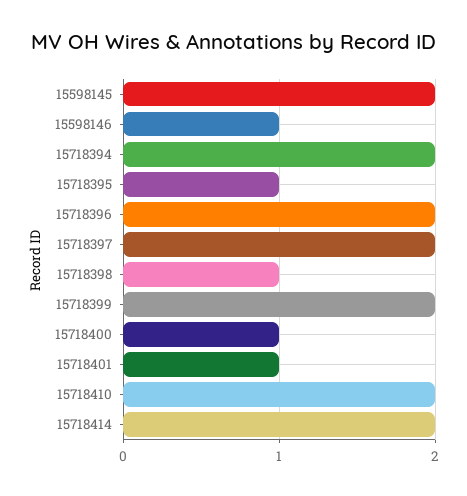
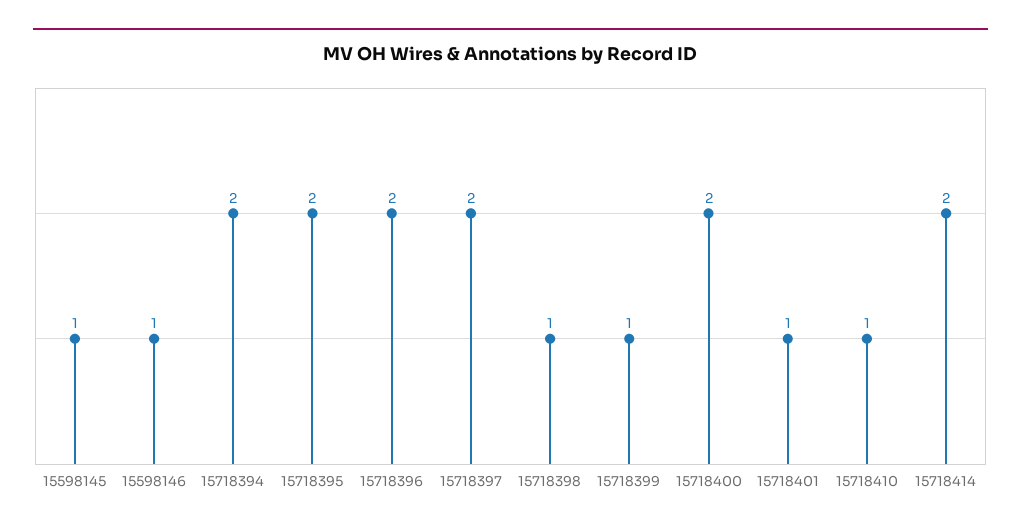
15598145: 2 -> 1
15718395: 1 -> 2
15718399: 2 -> 1
15718400: 1 -> 2
15718410: 2 -> 1

